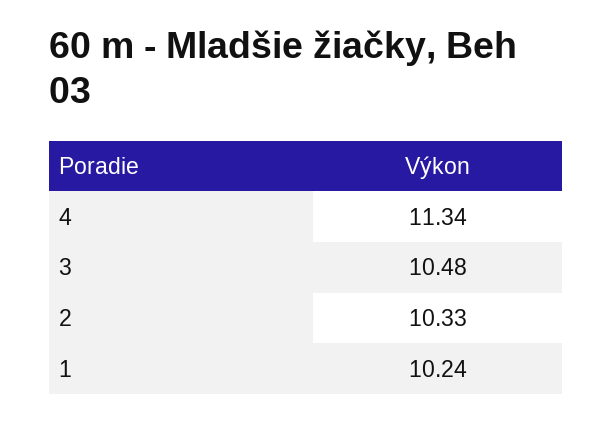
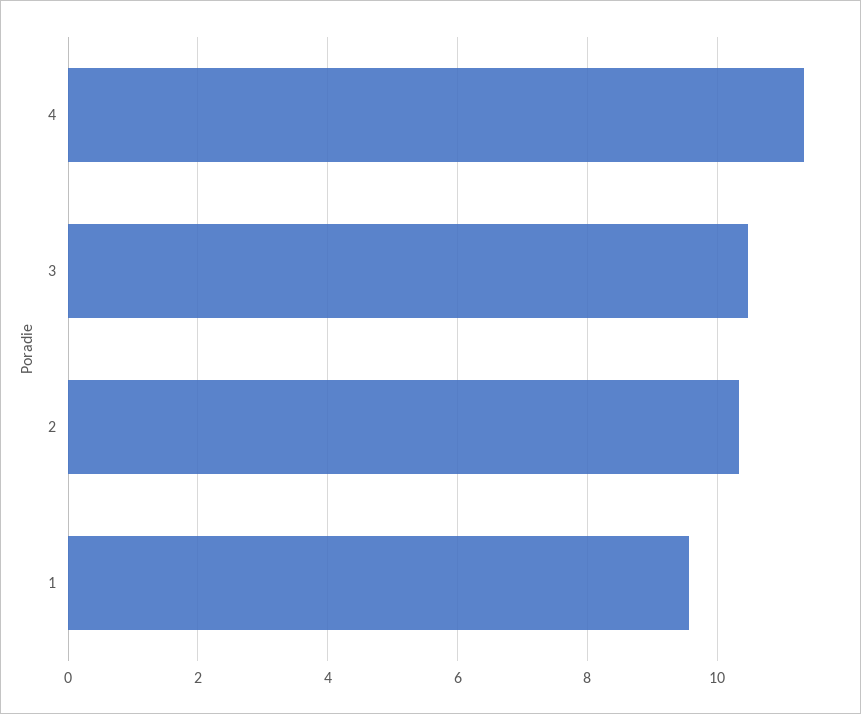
1: 10.24 -> 9.6

